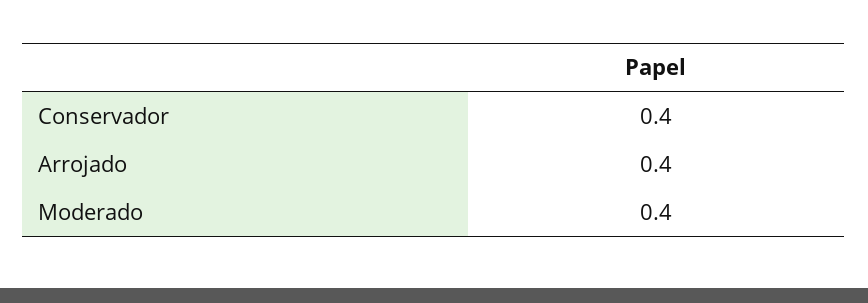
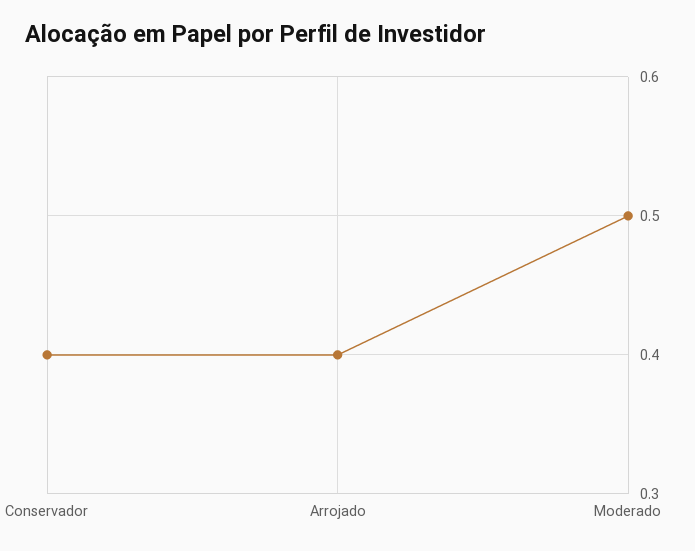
Moderado: 0.4 -> 0.5

